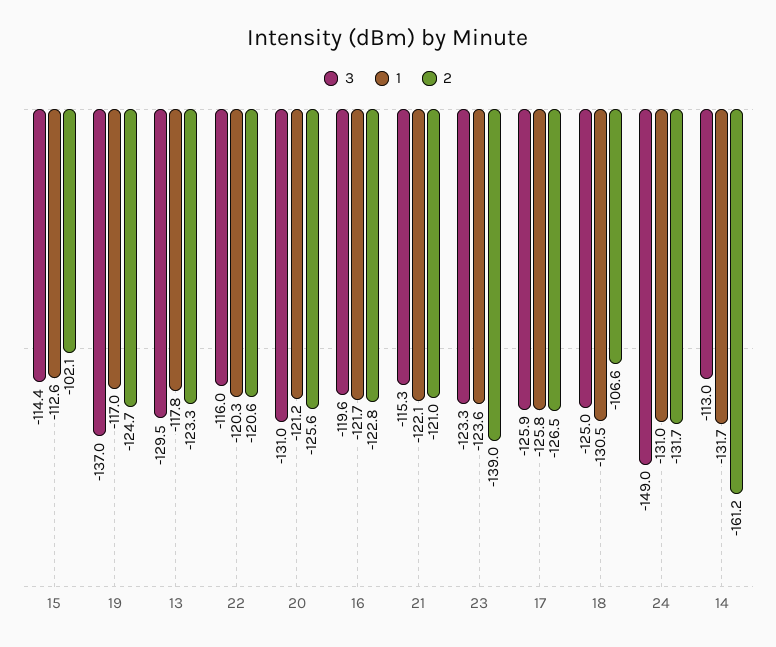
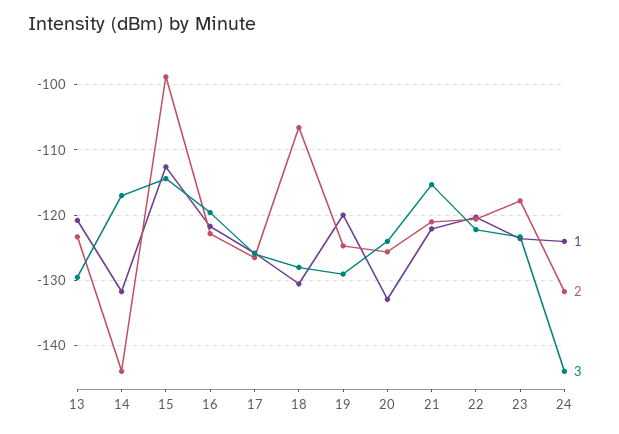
2, 15: -102.1 -> -99
3, 19: -137 -> -129
1, 19: -117 -> -120
1, 13: -117.8 -> -121
3, 22: -116 -> -122
3, 20: -131 -> -124
1, 20: -121.2 -> -133
2, 23: -139 -> -118
3, 18: -125 -> -128
3, 24: -149 -> -144
1, 24: -131 -> -124
3, 14: -113 -> -117
2, 14: -161.2 -> -144

